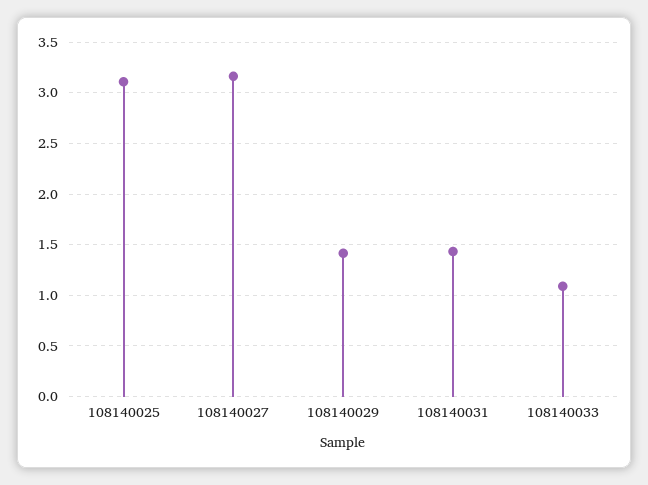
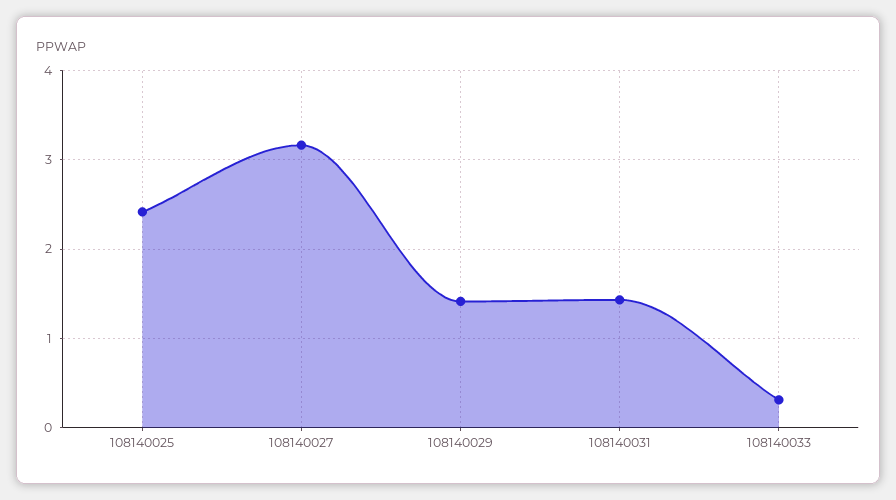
108140025: 3.1 -> 2.4
108140033: 1.1 -> 0.3

